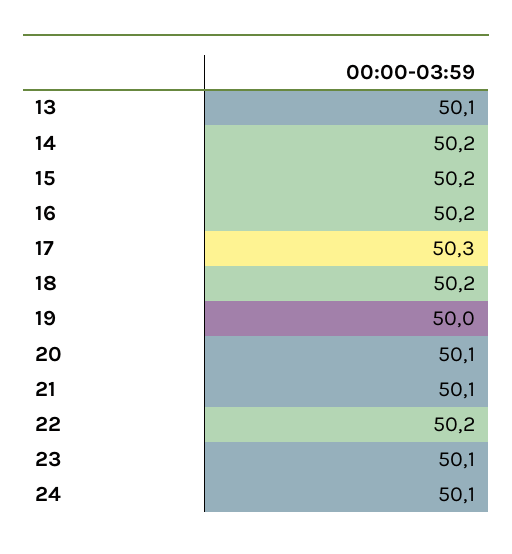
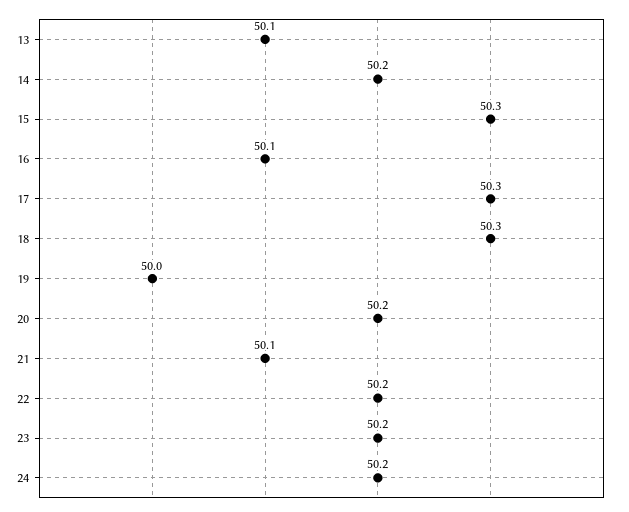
15: 50.2 -> 50.3
16: 50.2 -> 50.1
18: 50.2 -> 50.3
20: 50.1 -> 50.2
23: 50.1 -> 50.2
24: 50.1 -> 50.2

